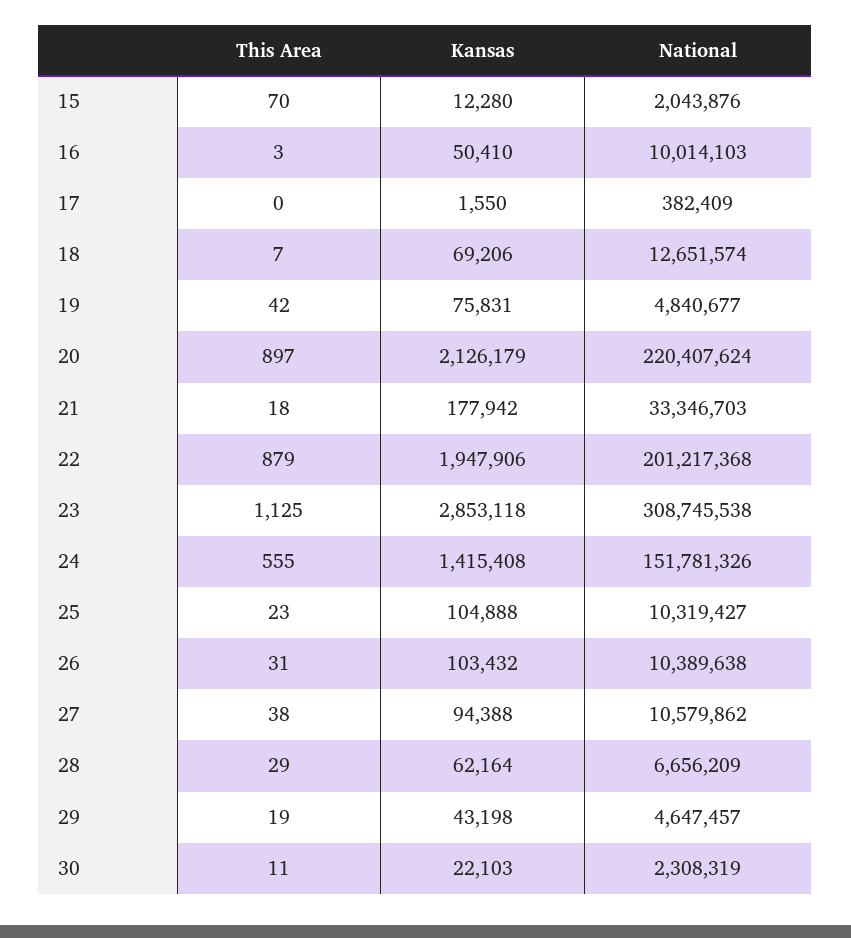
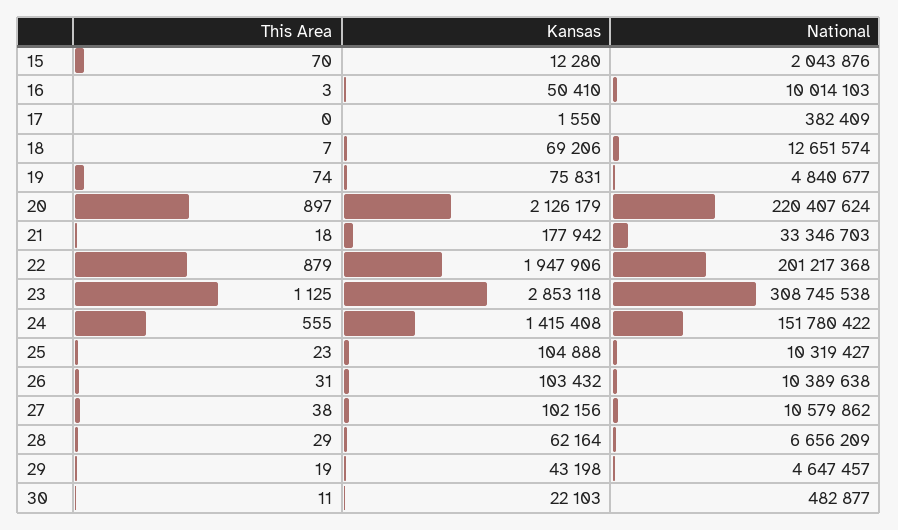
This Area, 19: 42 -> 74
National, 24: 151781326 -> 151780422
Kansas, 27: 94388 -> 102156
National, 30: 2308319 -> 482877

